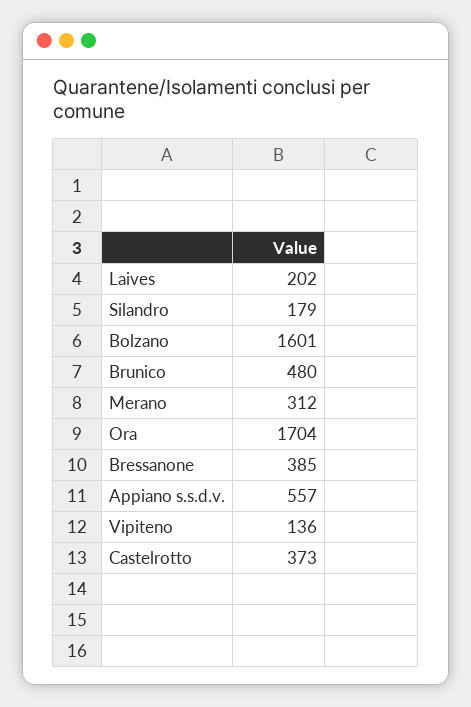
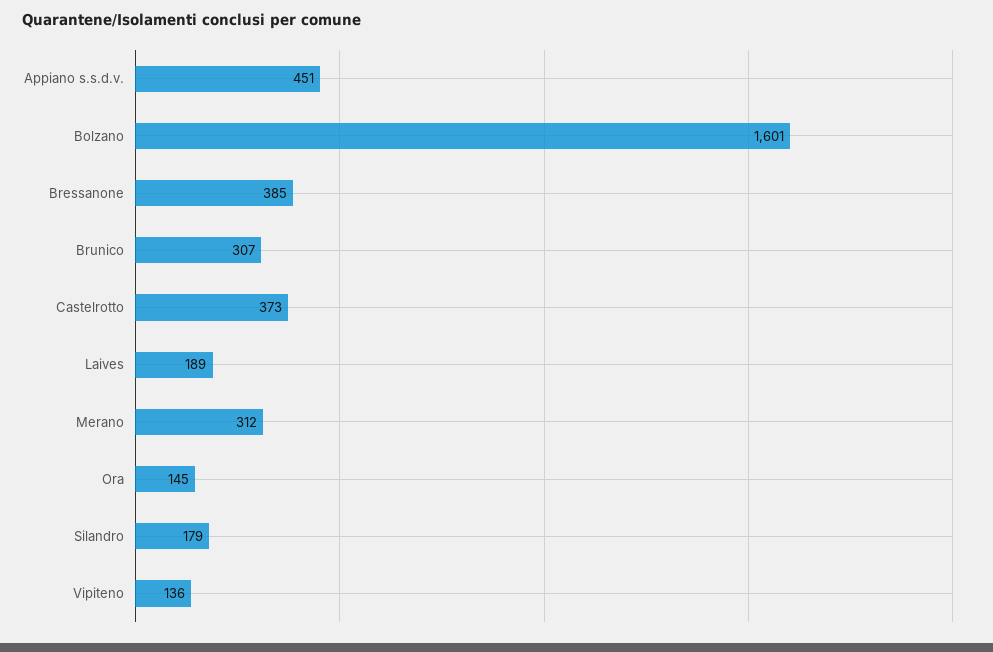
Laives: 202 -> 189
Brunico: 480 -> 307
Ora: 1704 -> 145
Appiano s.s.d.v.: 557 -> 451

